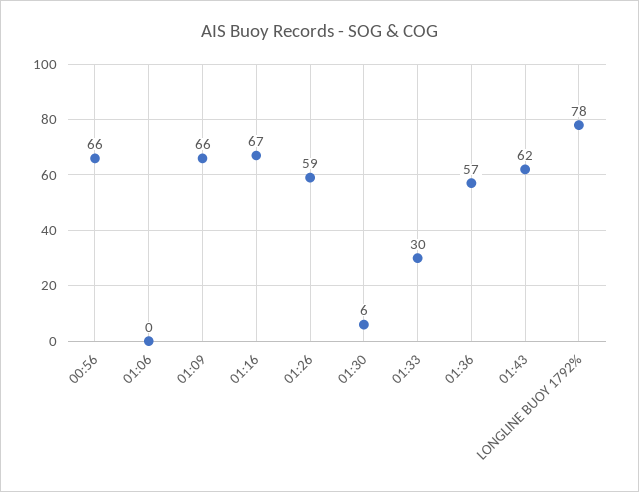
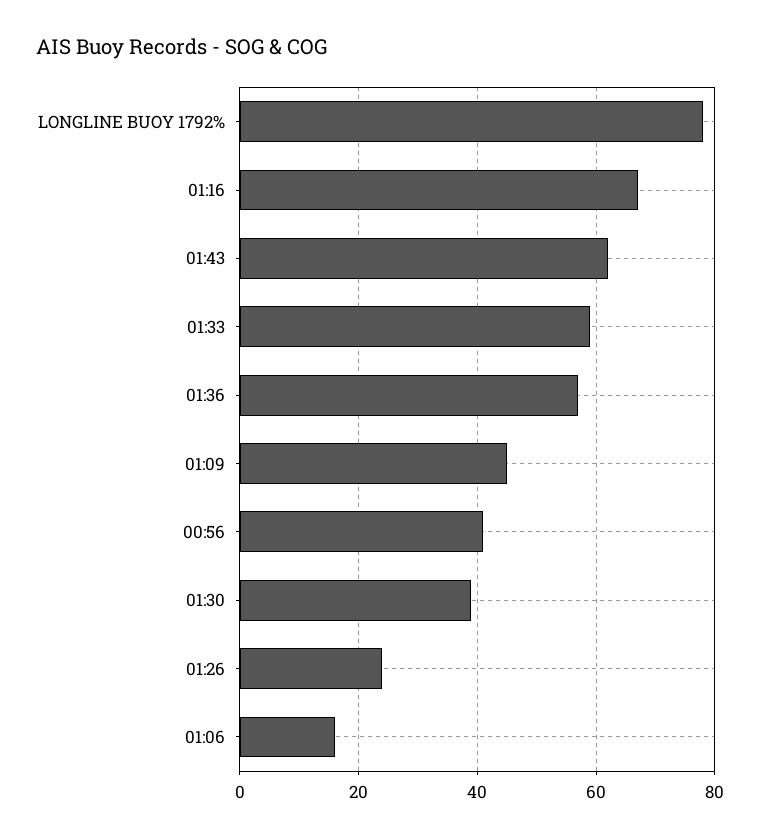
00:56: 66 -> 40
01:06: 0 -> 15
01:09: 66 -> 45
01:26: 59 -> 25
01:30: 6 -> 40
01:33: 30 -> 60

